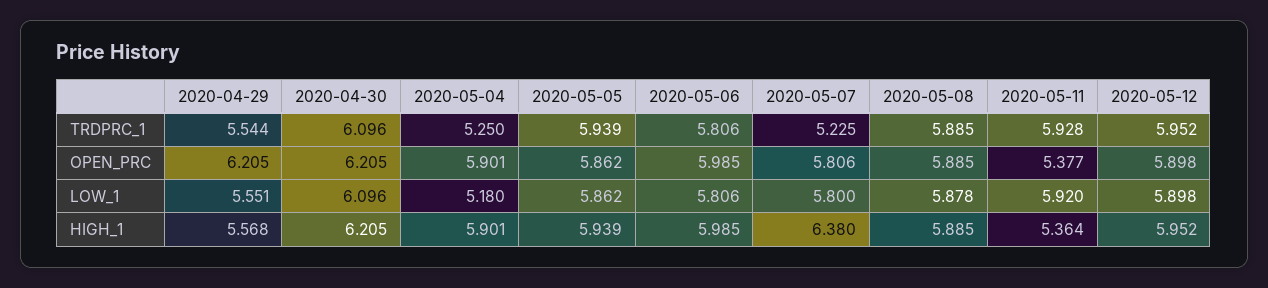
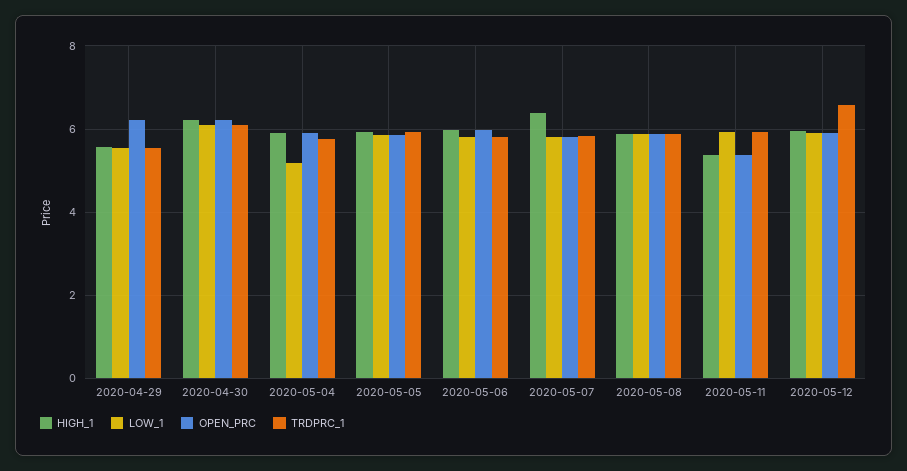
TRDPRC_1, 2020-05-04: 5.25 -> 5.8
TRDPRC_1, 2020-05-07: 5.225 -> 5.8
TRDPRC_1, 2020-05-12: 5.952 -> 6.6

